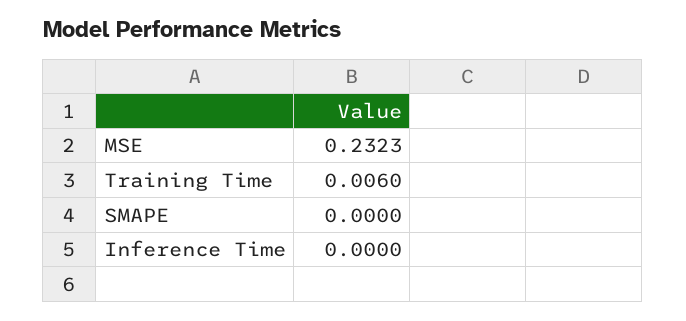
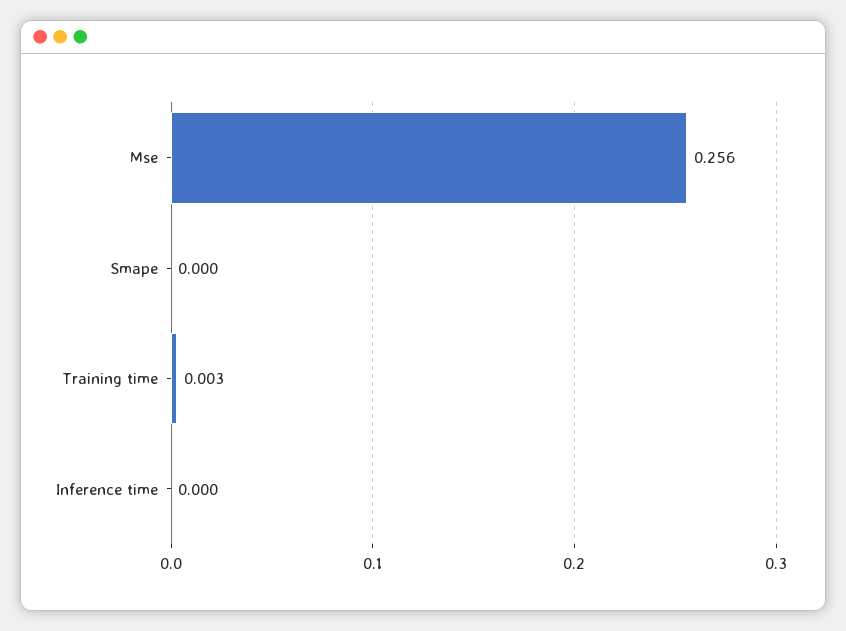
MSE: 0.2323 -> 0.256
Training Time: 0.006 -> 0.003

